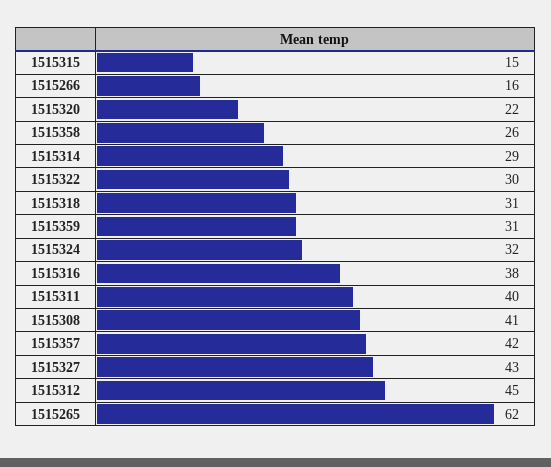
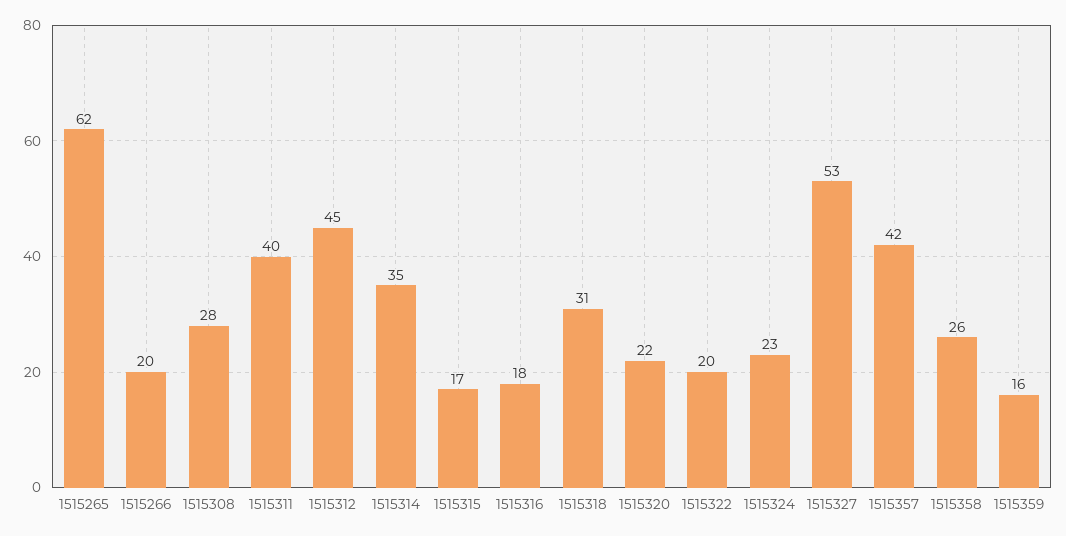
1515315: 15 -> 17
1515266: 16 -> 20
1515314: 29 -> 35
1515322: 30 -> 20
1515359: 31 -> 16
1515324: 32 -> 23
1515316: 38 -> 18
1515308: 41 -> 28
1515327: 43 -> 53

